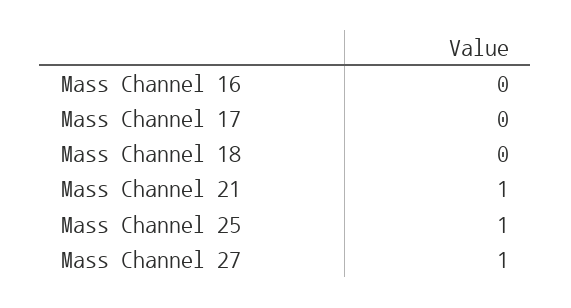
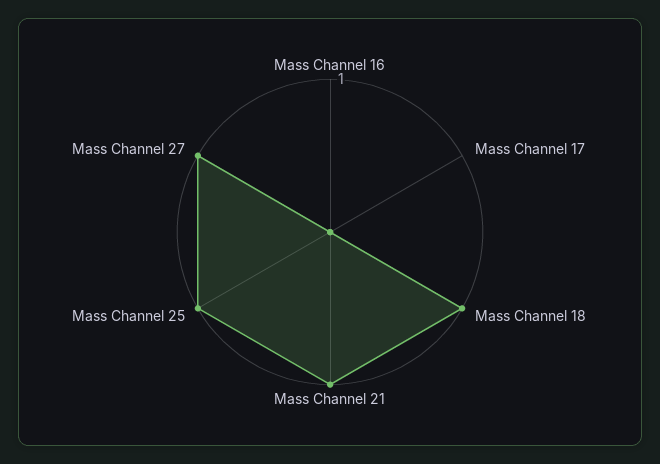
Mass Channel 18: 0 -> 1

